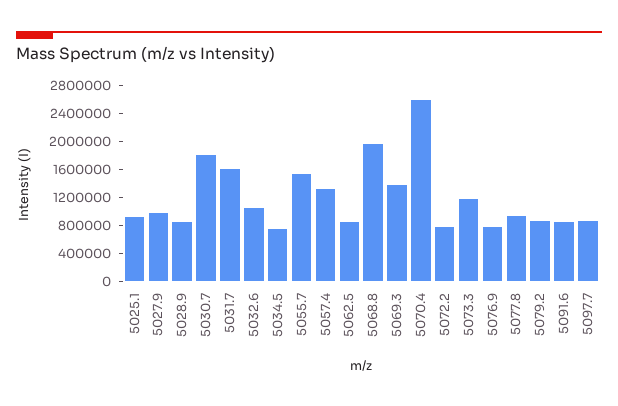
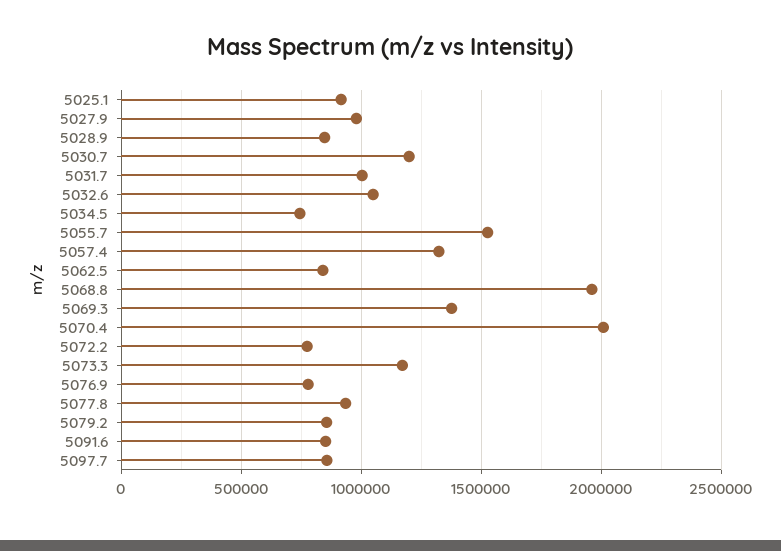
5030.7: 1800000 -> 1200000
5031.7: 1600000 -> 1000000
5070.4: 2600000 -> 2000000

